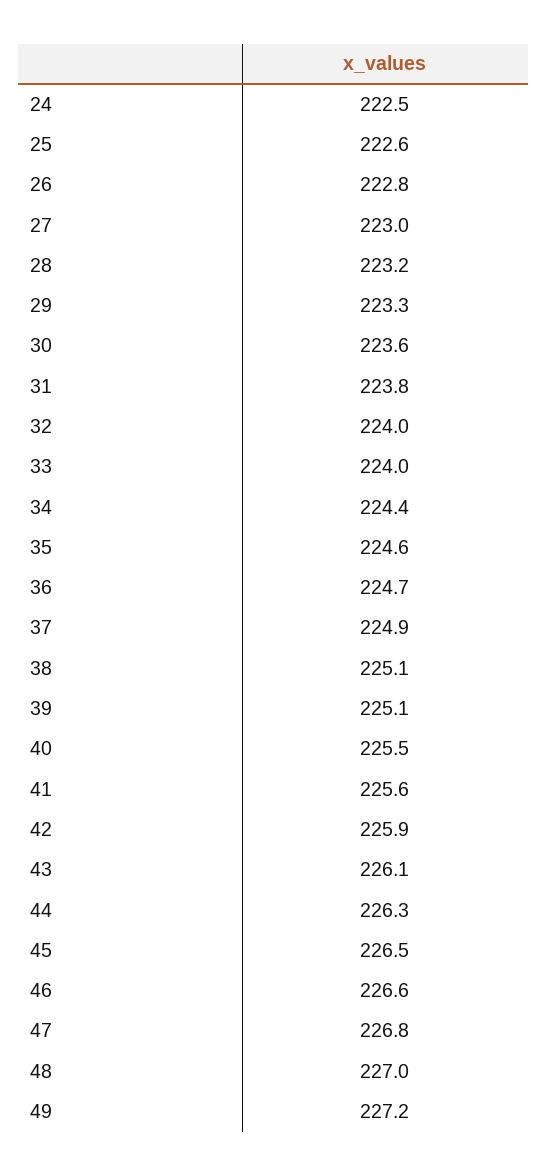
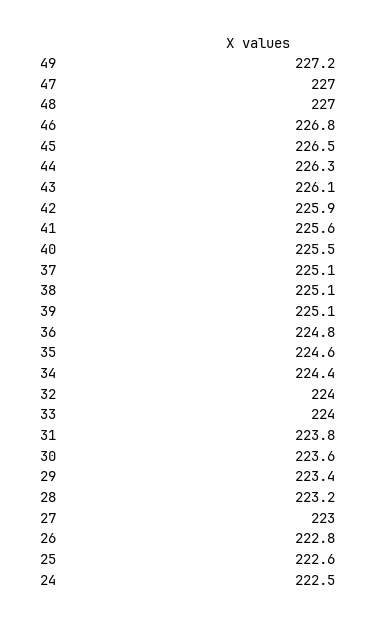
29: 223.3 -> 223.4
36: 224.7 -> 224.8
37: 224.9 -> 225.1
46: 226.6 -> 226.8
47: 226.8 -> 227

